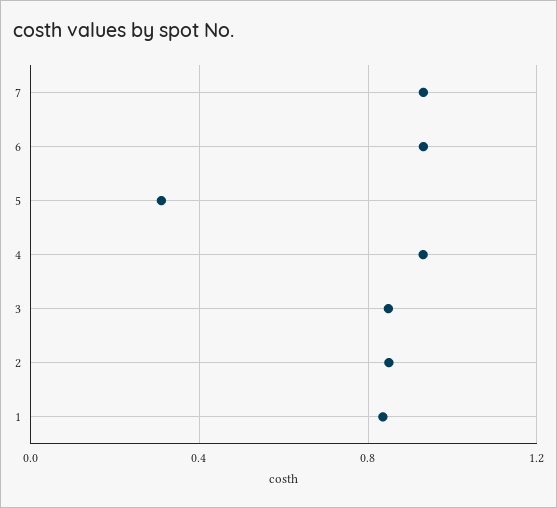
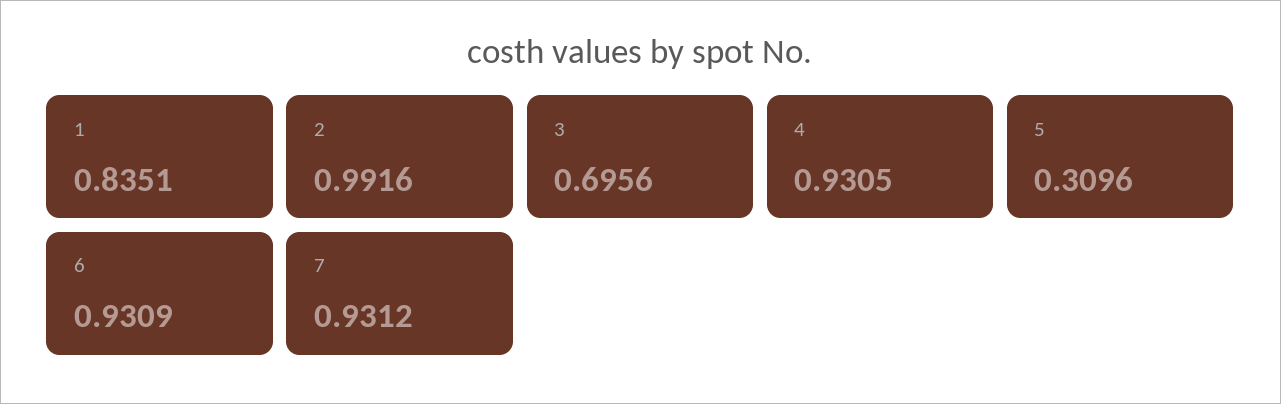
3: 0.85 -> 0.6956
2: 0.85 -> 0.9916

